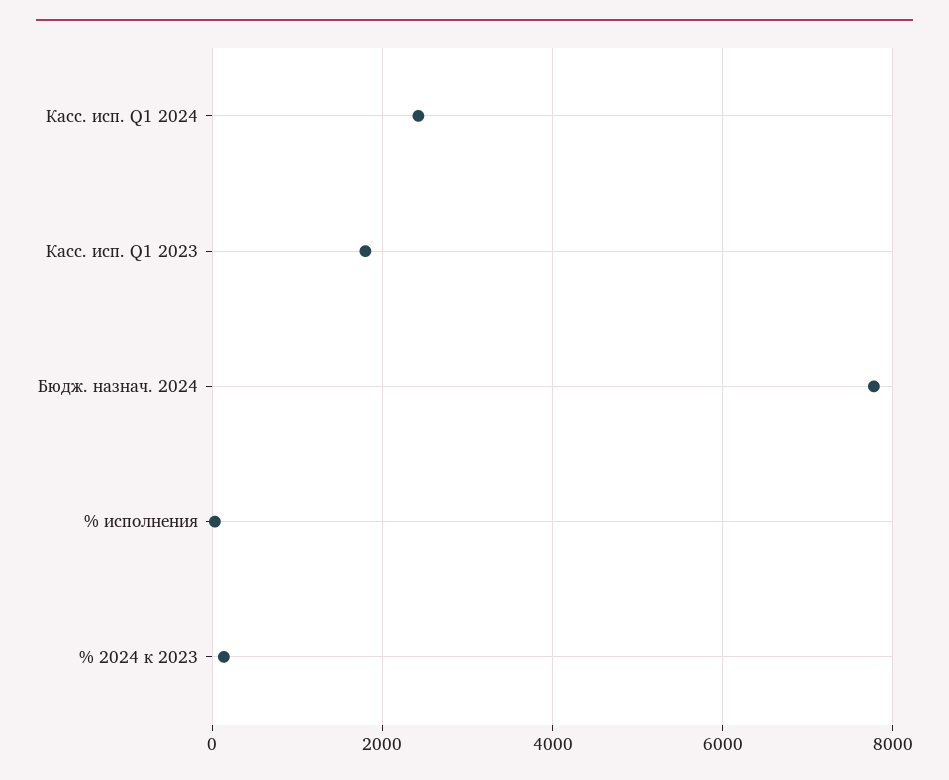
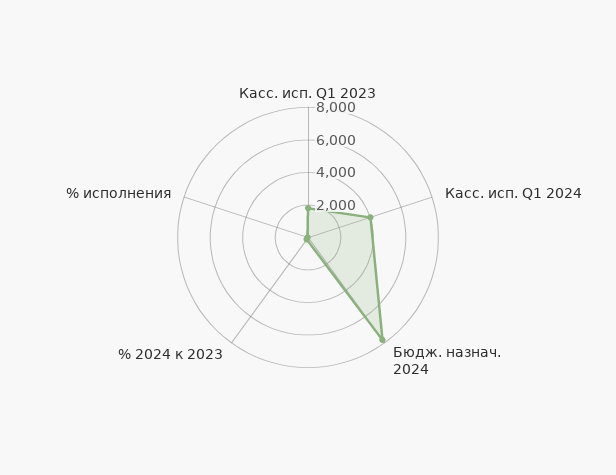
Касс. исп. Q1 2024: 2400 -> 4000

